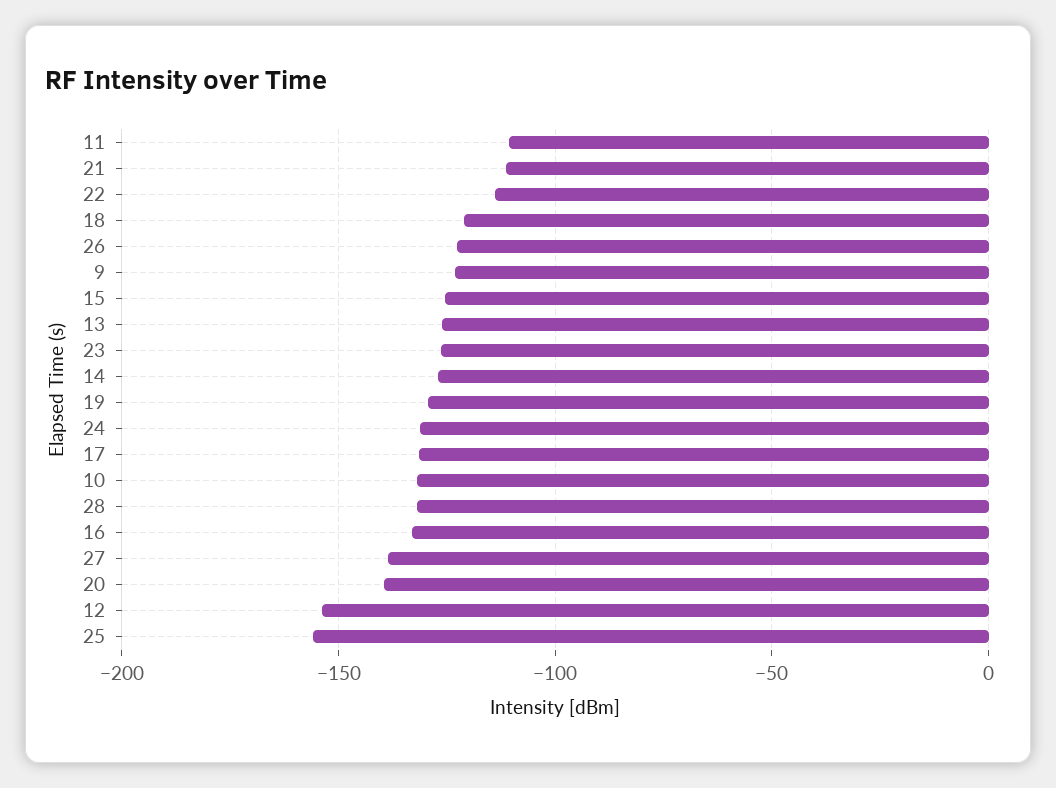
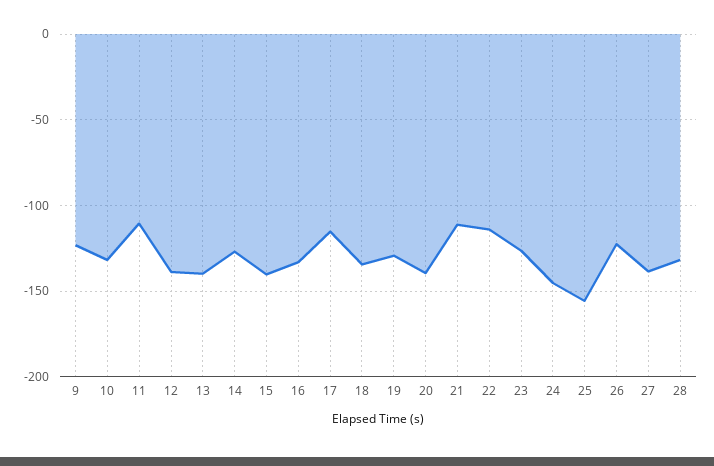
18: -120 -> -135
15: -125 -> -140
13: -125 -> -140
24: -130 -> -145
17: -130 -> -115
12: -155 -> -140

